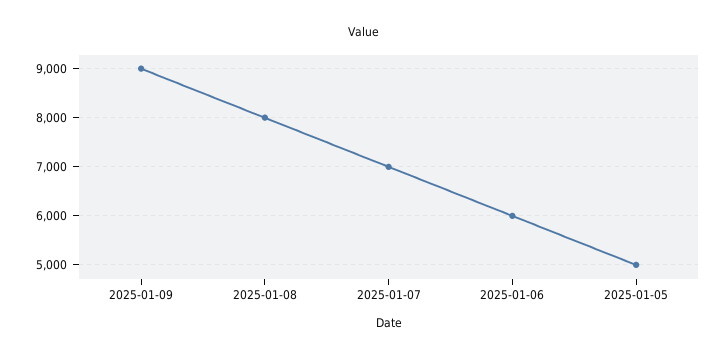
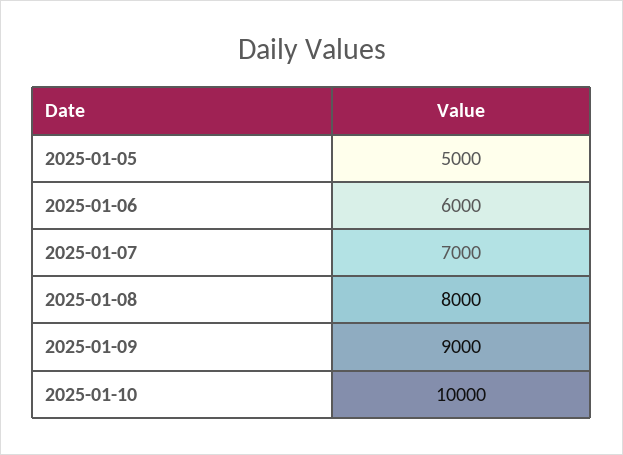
2025-01-10: none -> 10000

